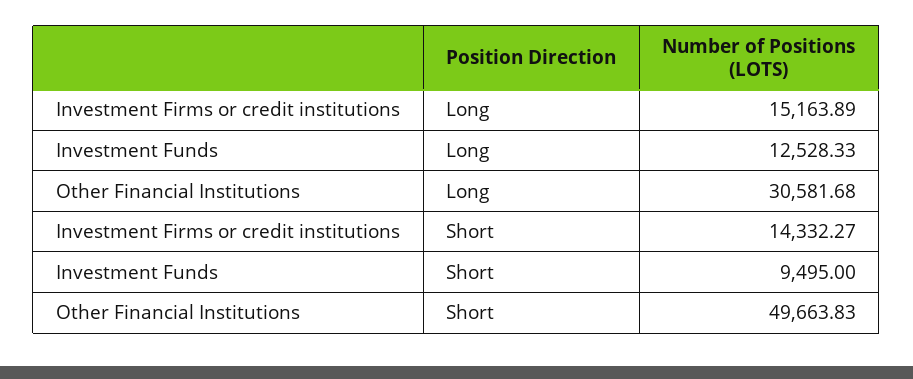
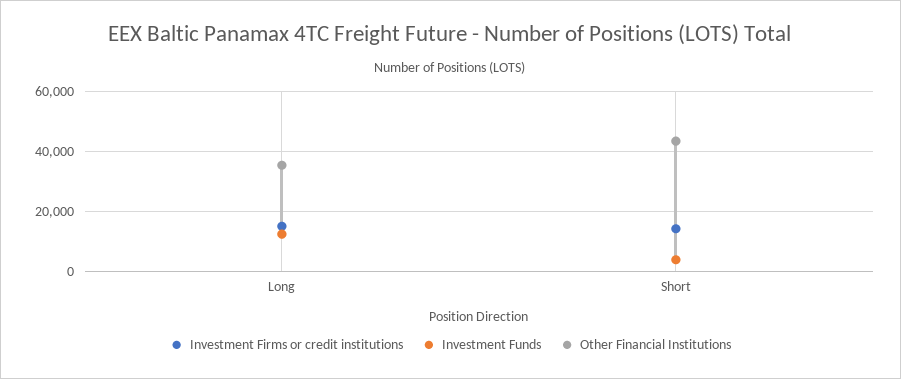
Other Financial Institutions, Long: 30581.68 -> 36000
Investment Funds, Short: 9495 -> 4000
Other Financial Institutions, Short: 49663.83 -> 44000

